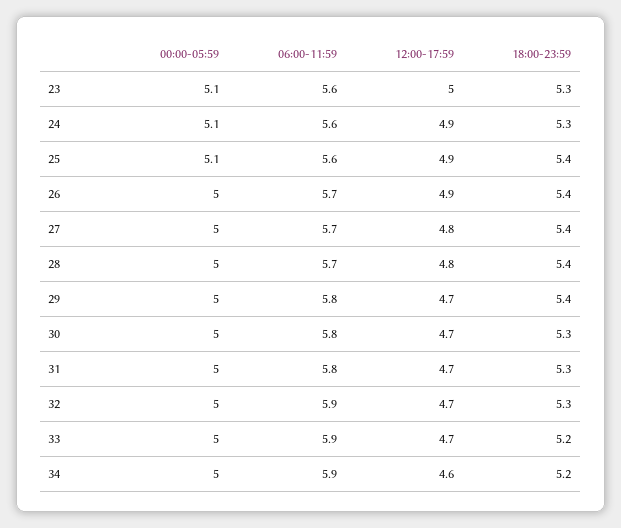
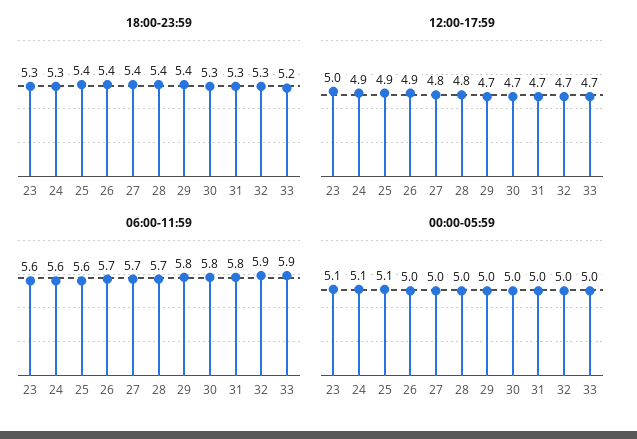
00:00-05:59, 34: 5 -> none
06:00-11:59, 34: 5.9 -> none
12:00-17:59, 34: 4.6 -> none
18:00-23:59, 34: 5.2 -> none

